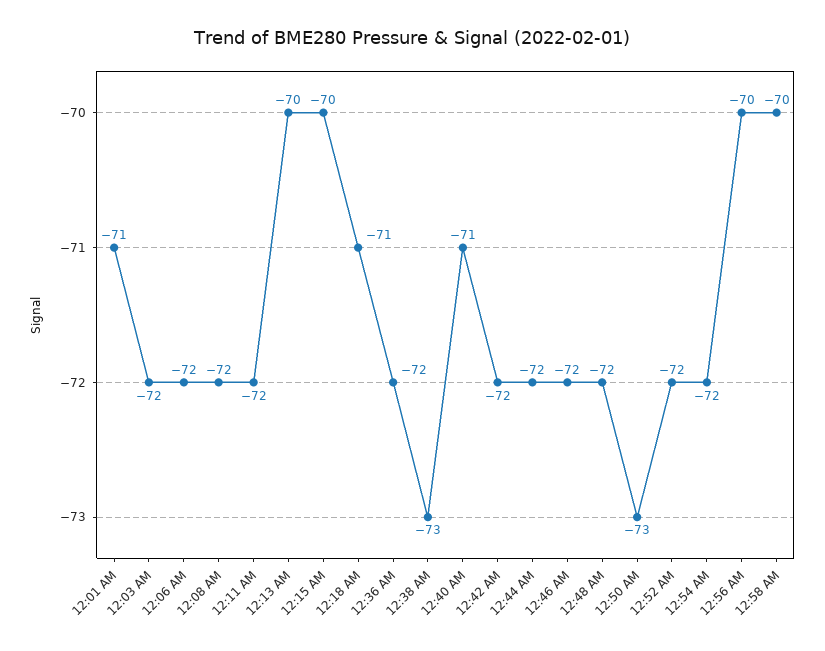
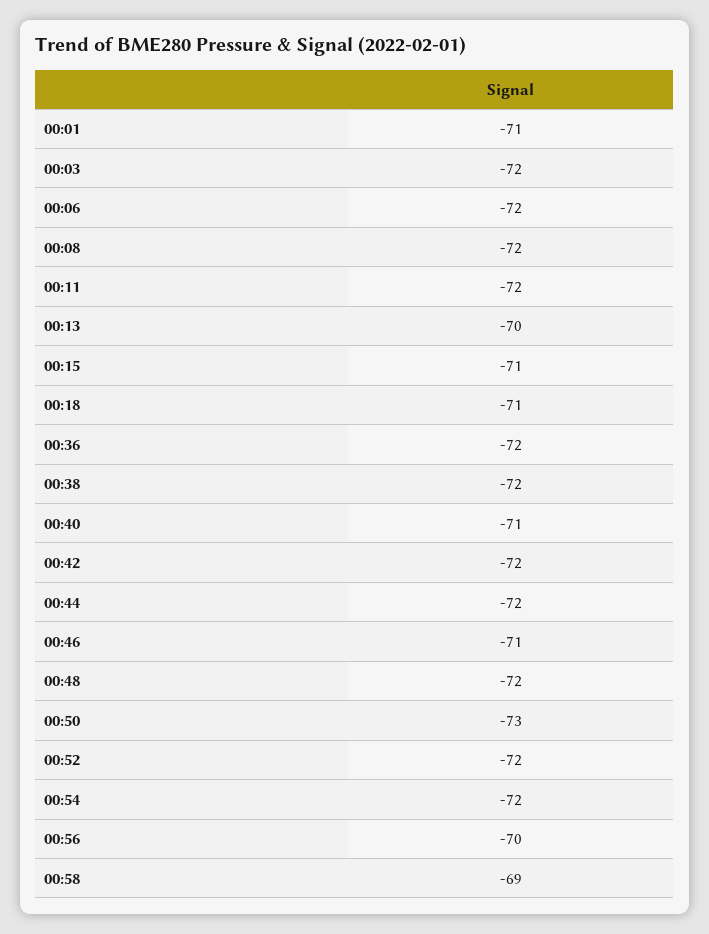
12:15 AM: -70 -> -71
12:38 AM: -73 -> -72
12:46 AM: -72 -> -71
12:58 AM: -70 -> -69

